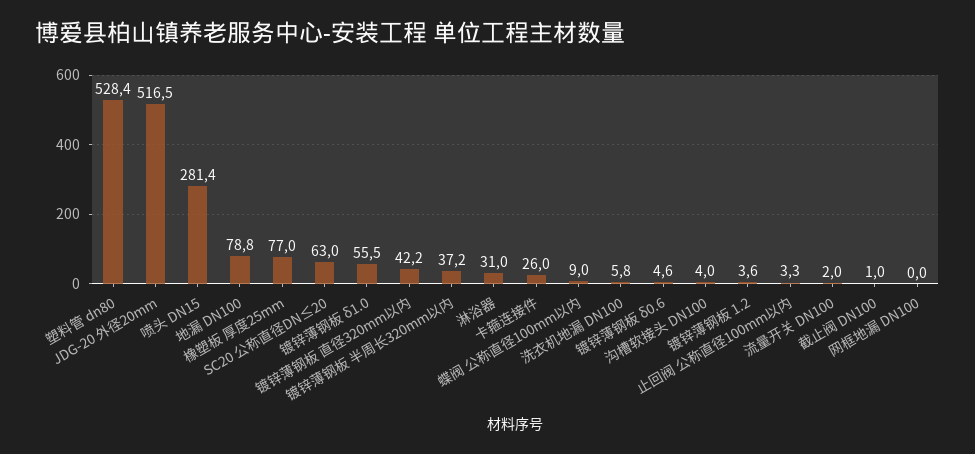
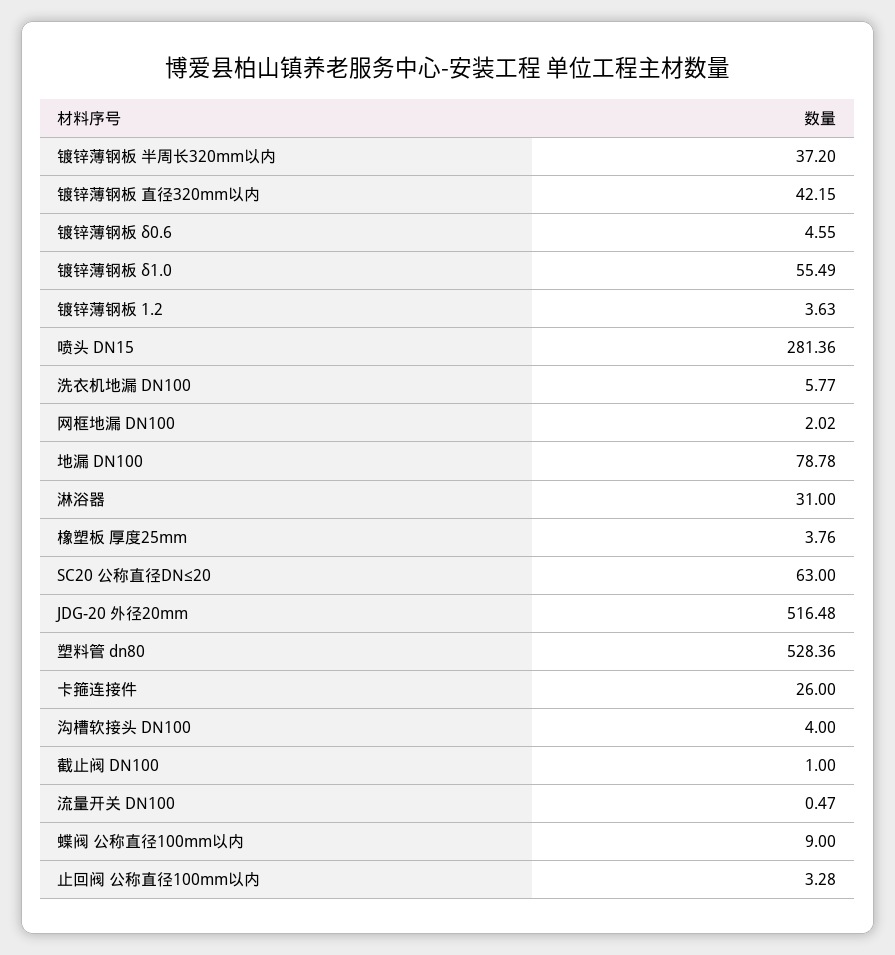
橡塑板 厚度25mm: 77 -> 3.76
流量开关 DN100: 2 -> 0.47
网框地漏 DN100: 0 -> 2.02

